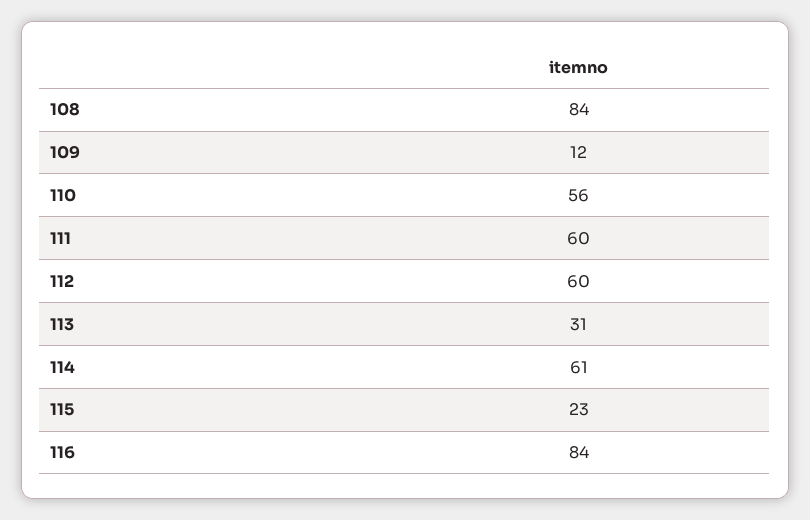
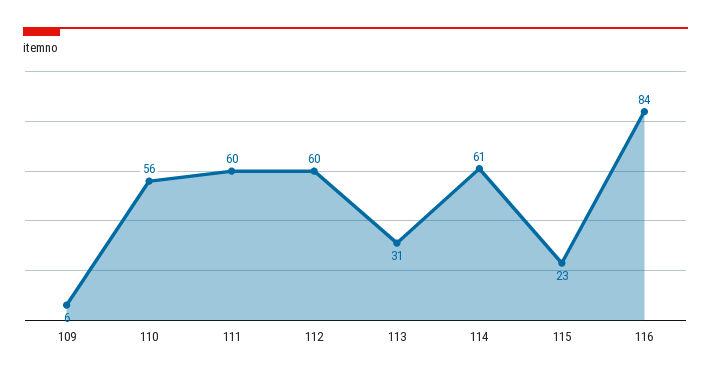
108: 84 -> none
109: 12 -> 6

